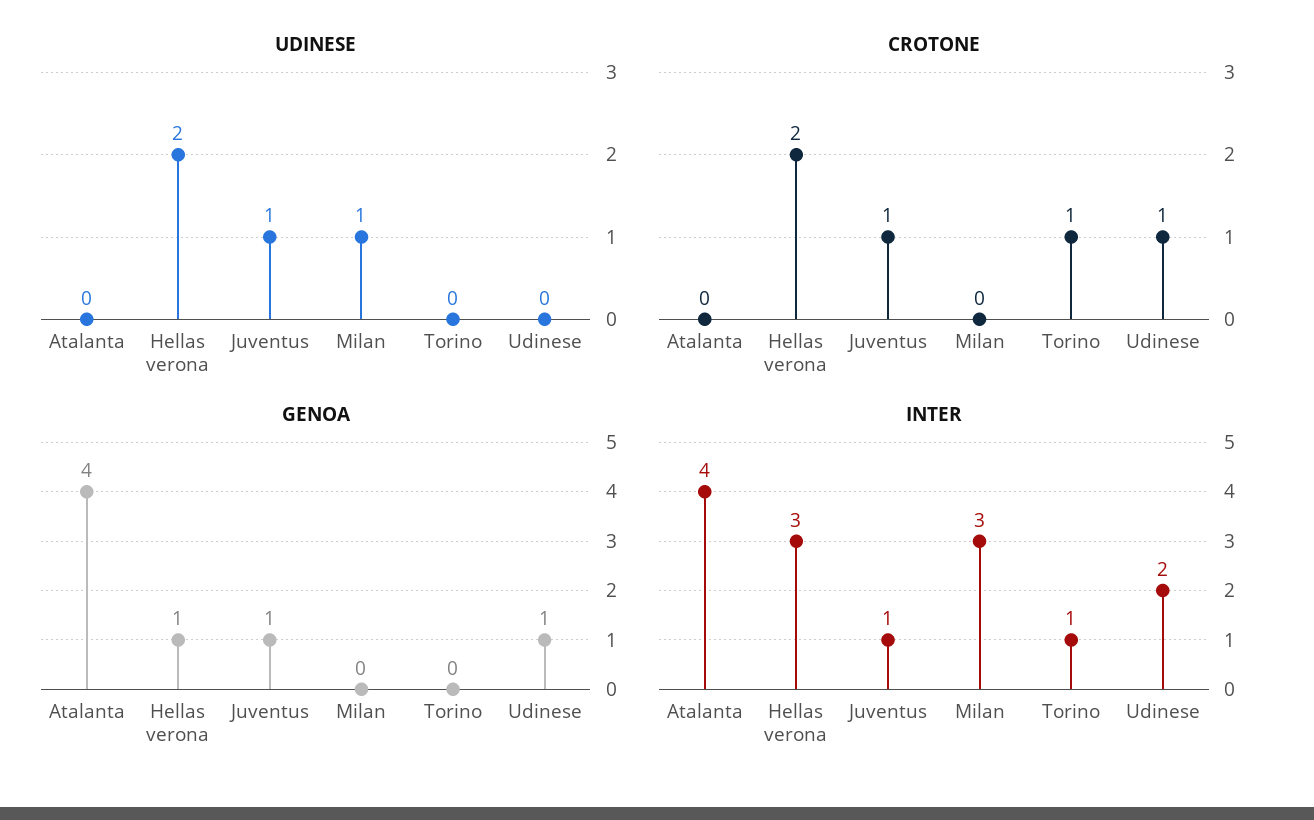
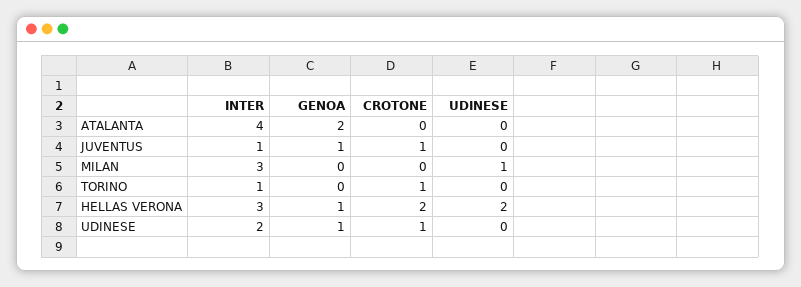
UDINESE, Juventus: 1 -> 0
GENOA, Atalanta: 4 -> 2

